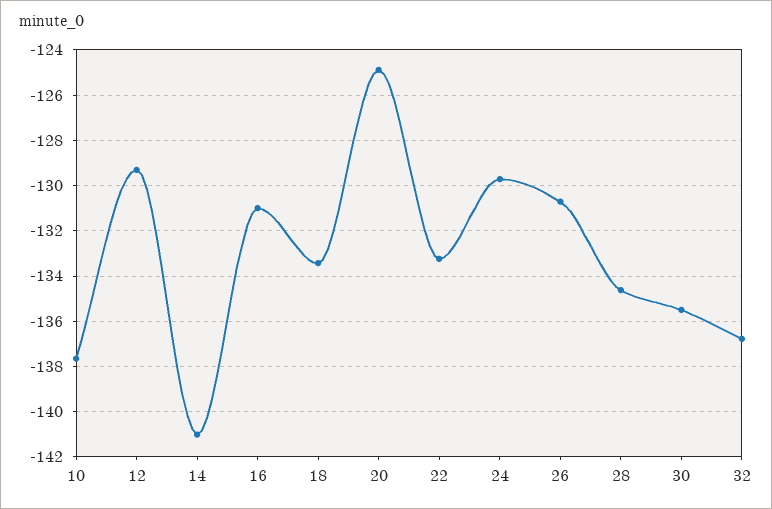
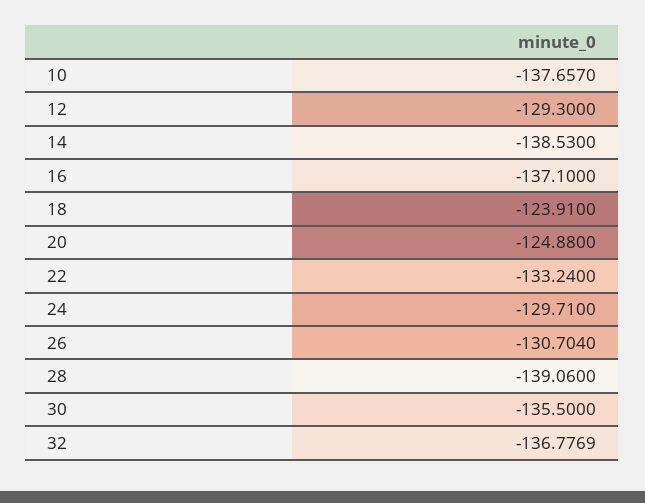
14: -141 -> -138.53
16: -131 -> -137.1
18: -133.5 -> -123.91
28: -134.5 -> -139.06

